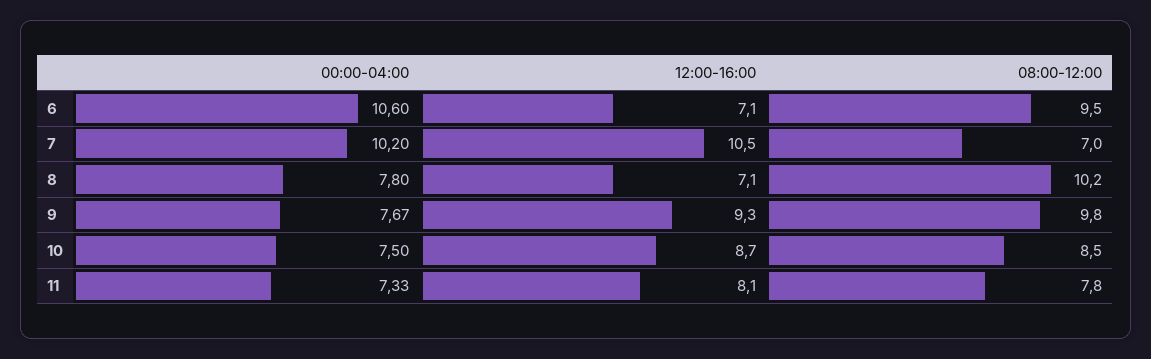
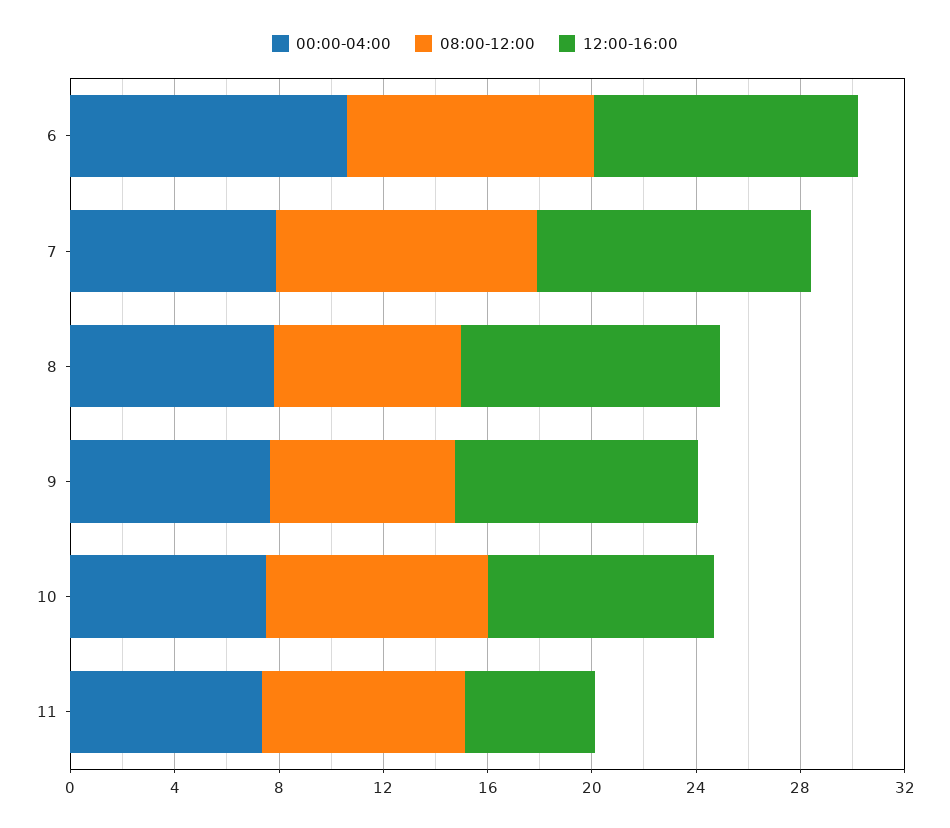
12:00-16:00, 6: 7.1 -> 10
00:00-04:00, 7: 10.2 -> 8
08:00-12:00, 7: 7 -> 10
12:00-16:00, 8: 7.1 -> 10
08:00-12:00, 8: 10.2 -> 7
08:00-12:00, 9: 9.8 -> 7
12:00-16:00, 11: 8.1 -> 5

